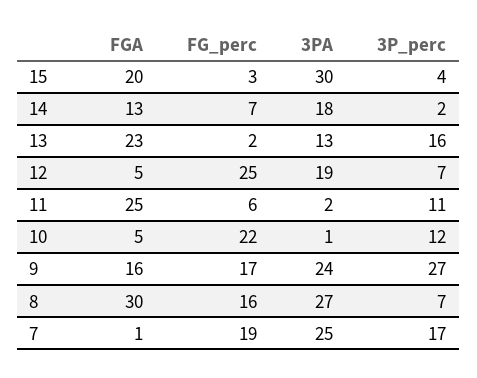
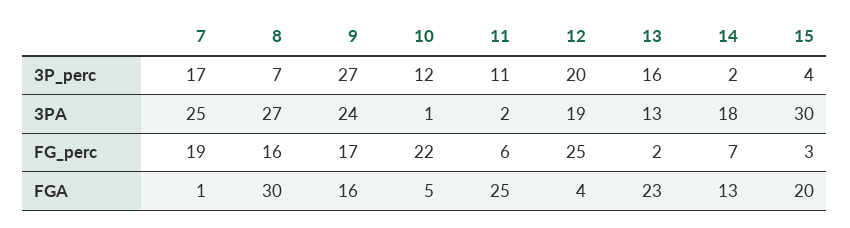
FGA, 12: 5 -> 4
3P_perc, 12: 7 -> 20

